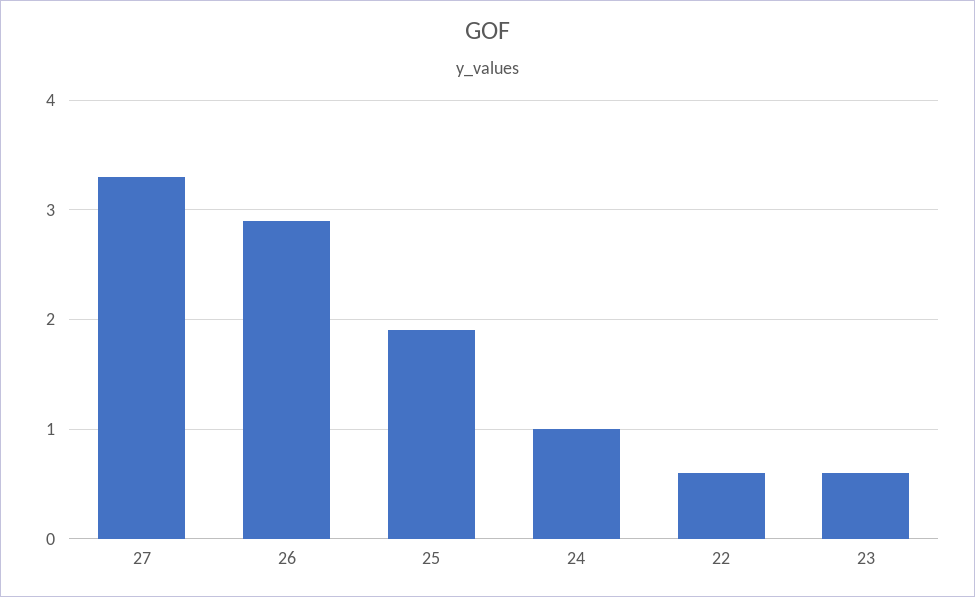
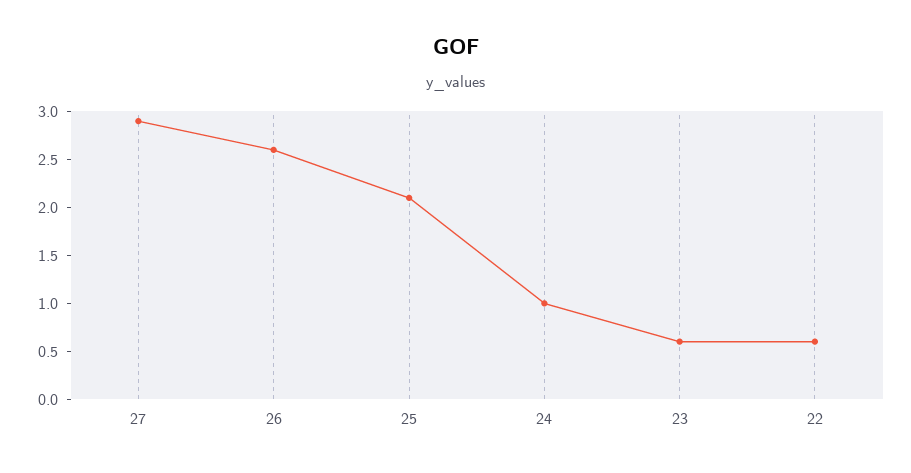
27: 3.3 -> 2.9
26: 2.9 -> 2.6
25: 1.9 -> 2.1

